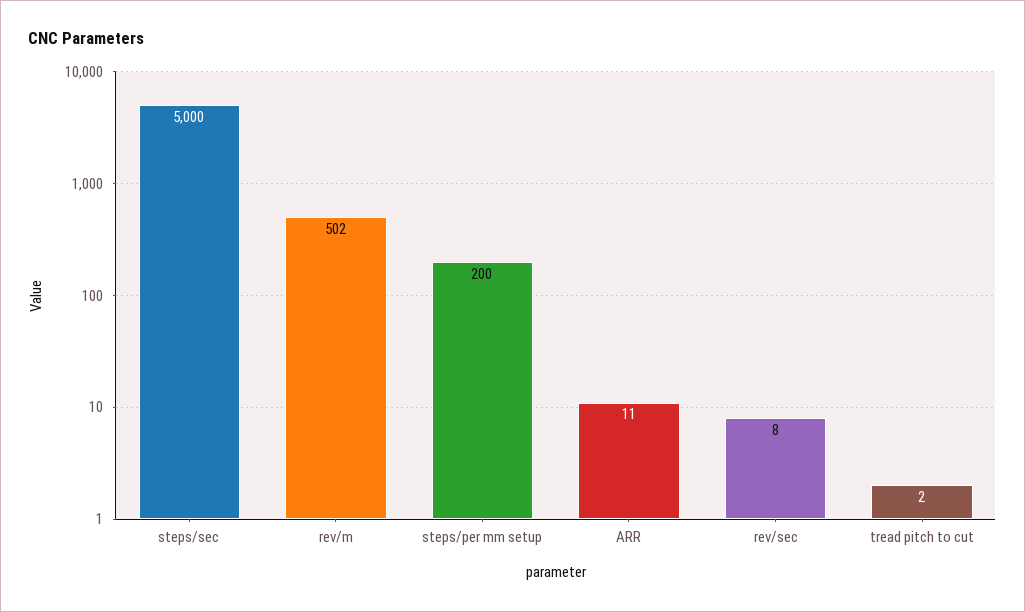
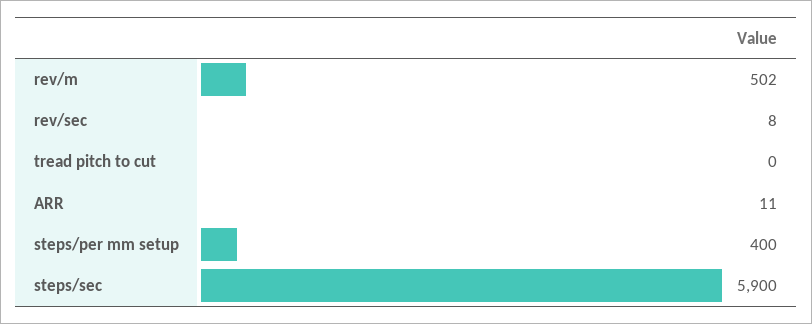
steps/sec: 5000 -> 5900
steps/per mm setup: 200 -> 400
tread pitch to cut: 2 -> 0

